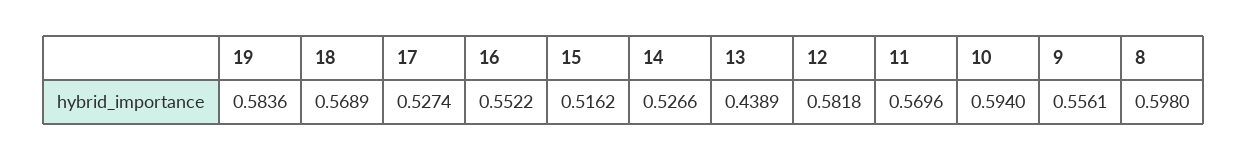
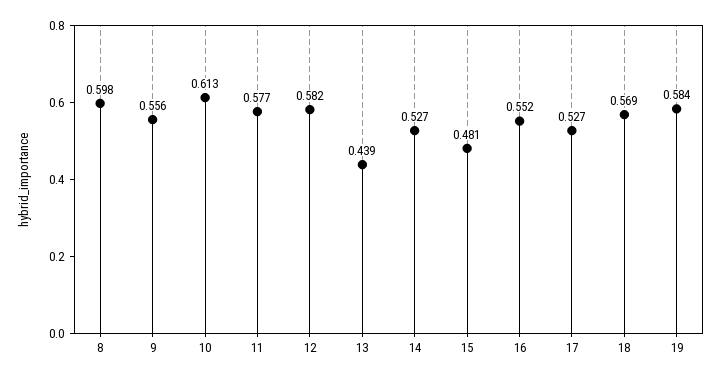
15: 0.5162 -> 0.481
11: 0.5696 -> 0.577
10: 0.594 -> 0.613

